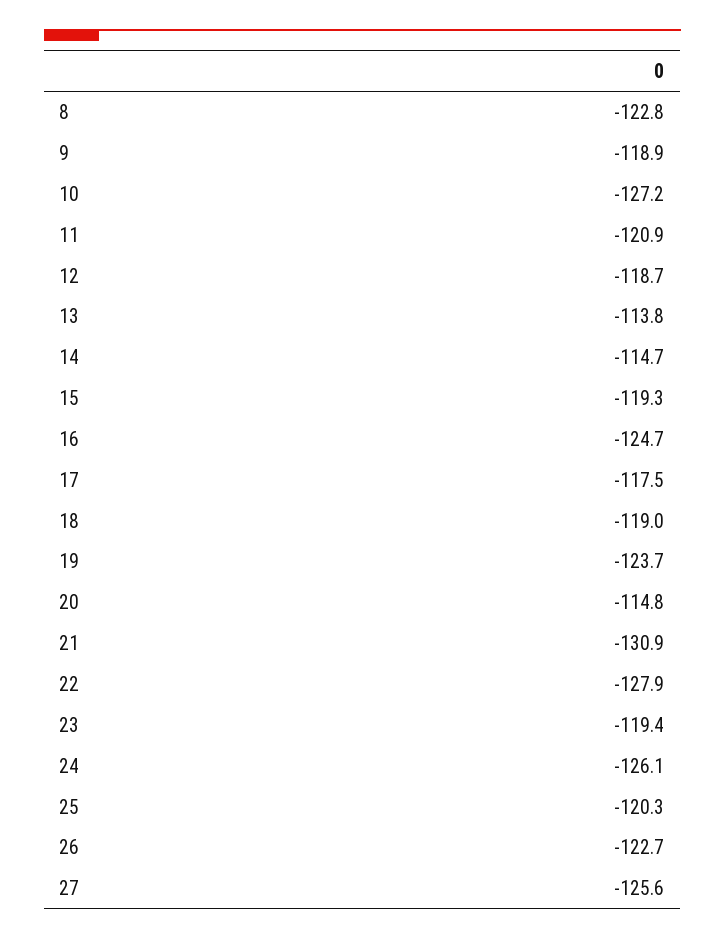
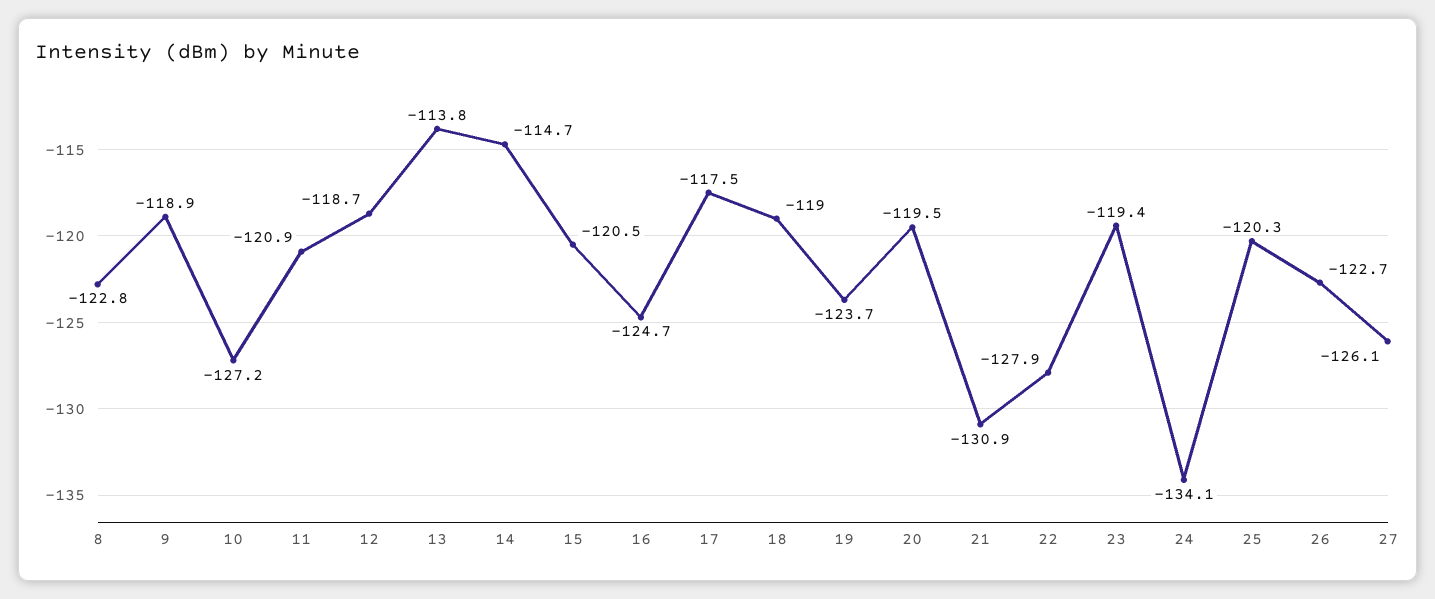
15: -119.3 -> -120.5
20: -114.8 -> -119.5
24: -126.1 -> -134.1
27: -125.6 -> -126.1

